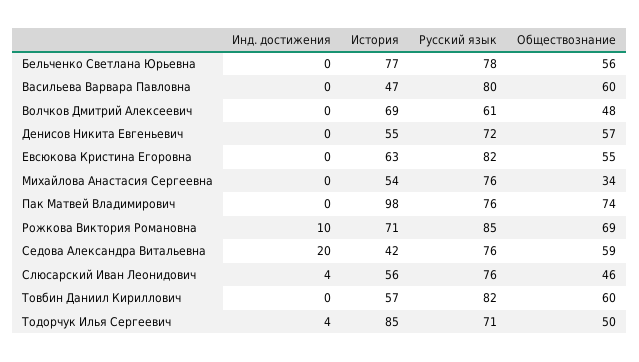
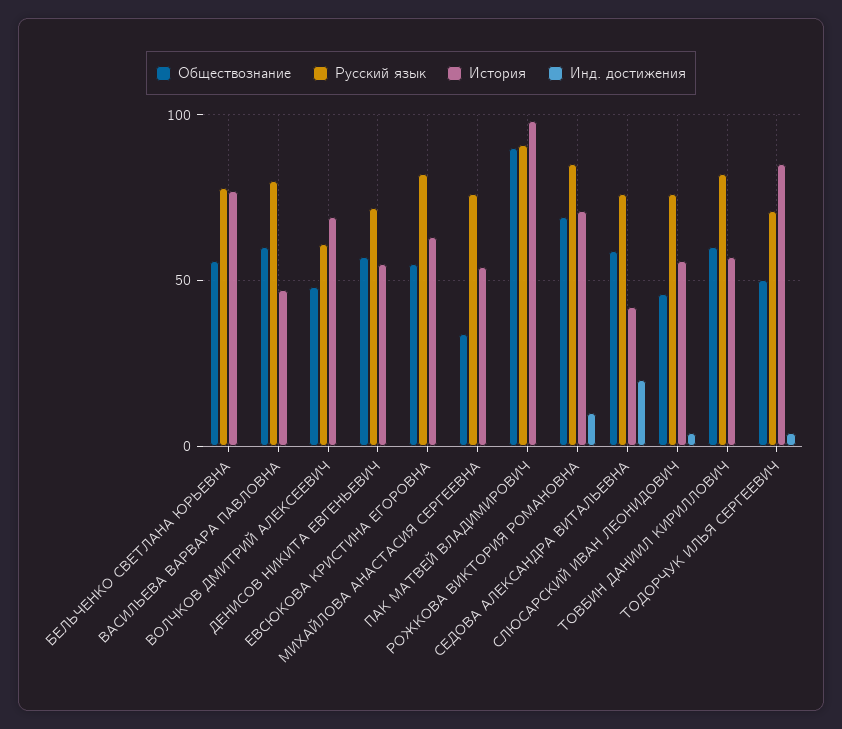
Русский язык, Пак Матвей Владимирович: 76 -> 90
Обществознание, Пак Матвей Владимирович: 74 -> 90

